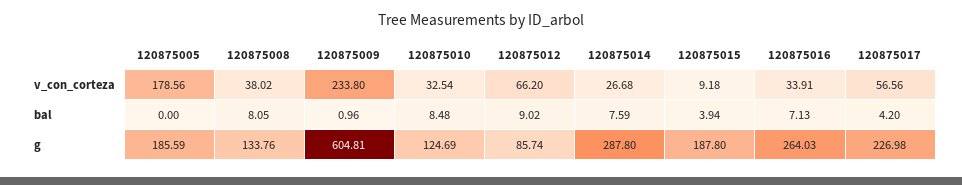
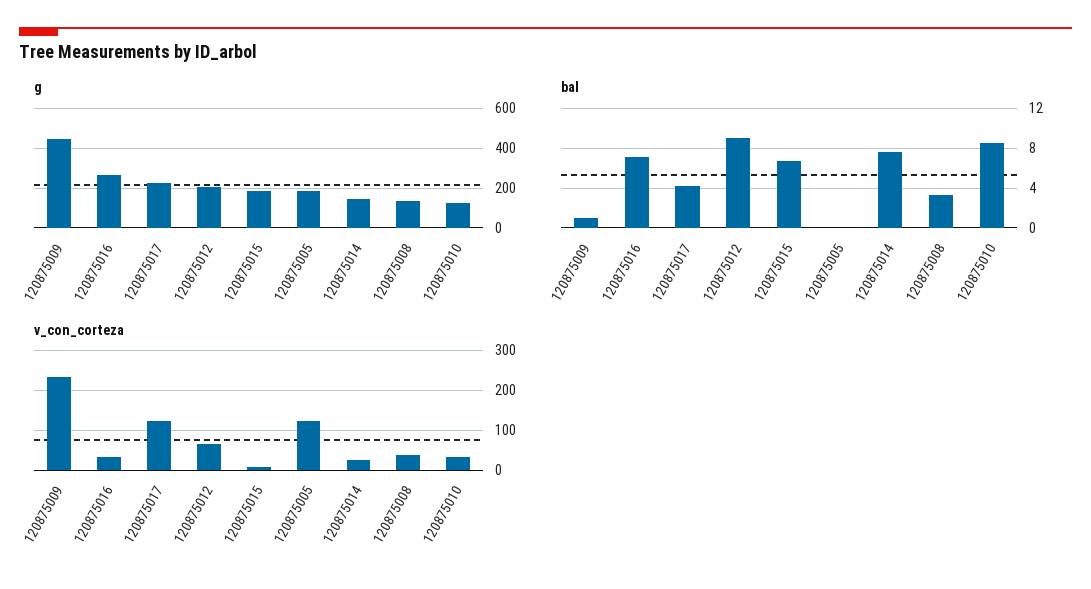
v_con_corteza, 120875005: 178.56 -> 120
v_con_corteza, 120875017: 56.56 -> 120
bal, 120875008: 8.05 -> 3
bal, 120875015: 3.94 -> 7
g, 120875009: 604.81 -> 450
g, 120875012: 85.74 -> 200
g, 120875014: 287.8 -> 150

